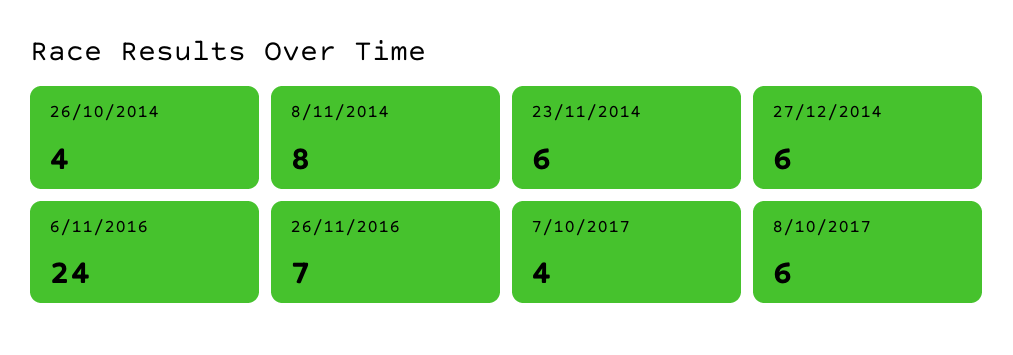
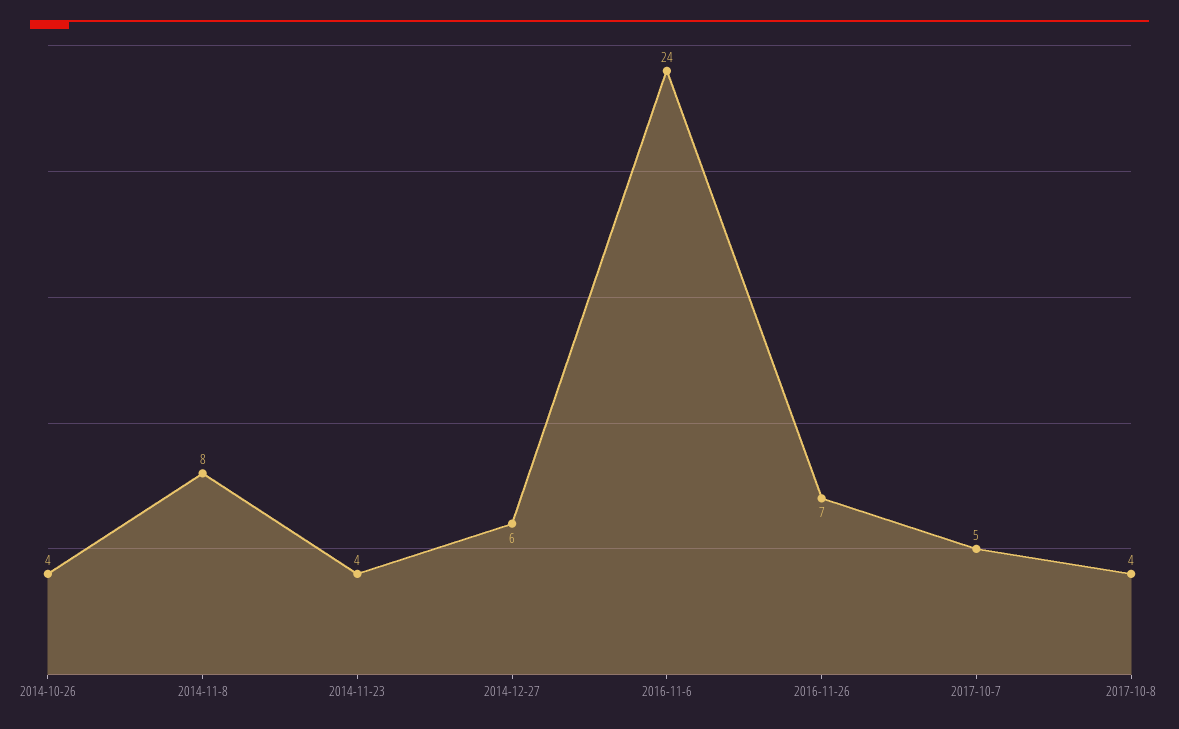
23/11/2014: 6 -> 4
7/10/2017: 4 -> 5
8/10/2017: 6 -> 4

